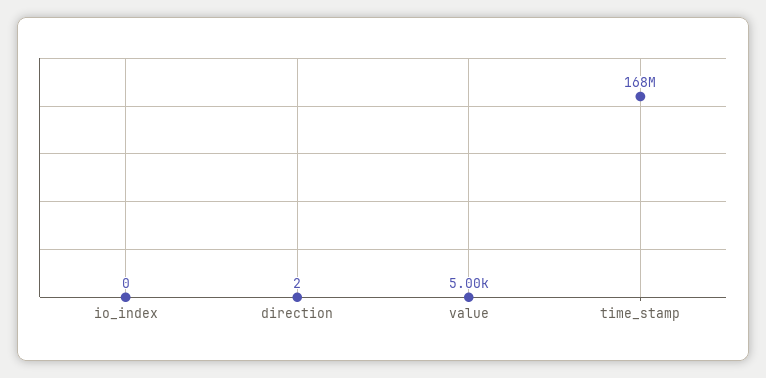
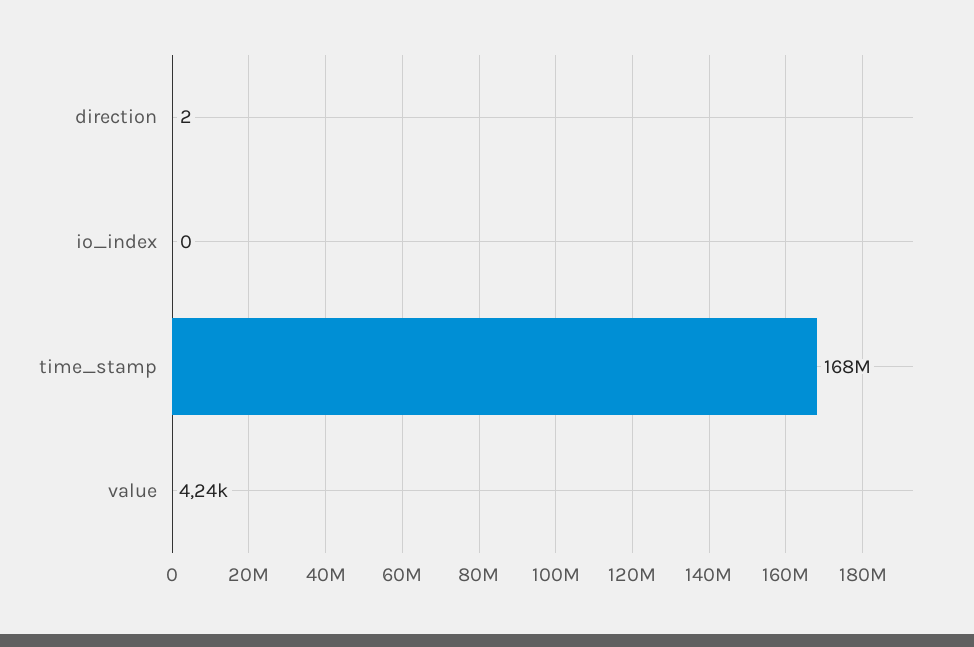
value: 5000 -> 4240

